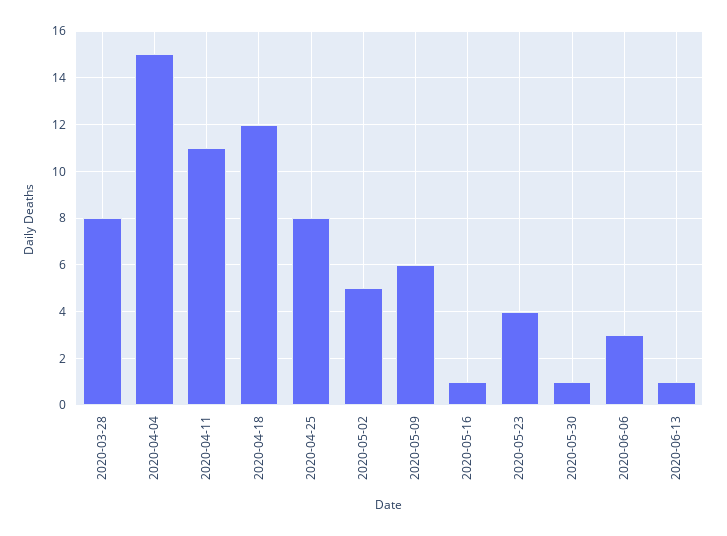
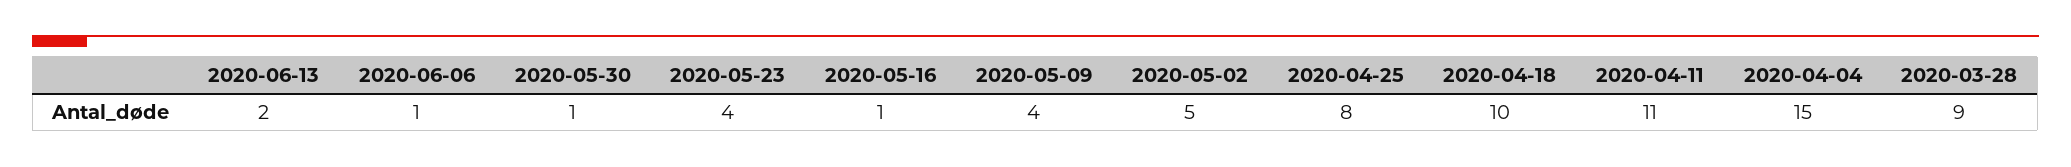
2020-03-28: 8 -> 9
2020-04-18: 12 -> 10
2020-05-09: 6 -> 4
2020-06-06: 3 -> 1
2020-06-13: 1 -> 2

